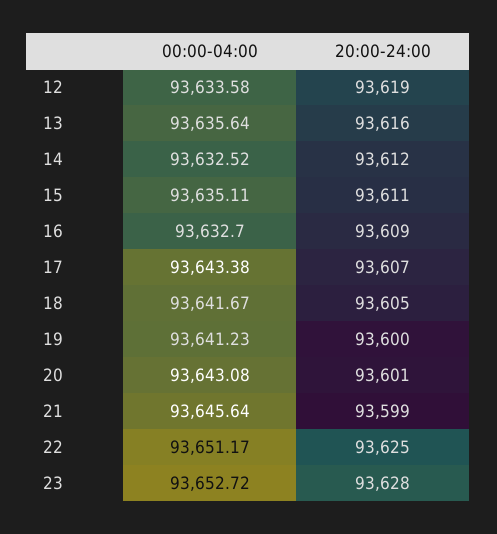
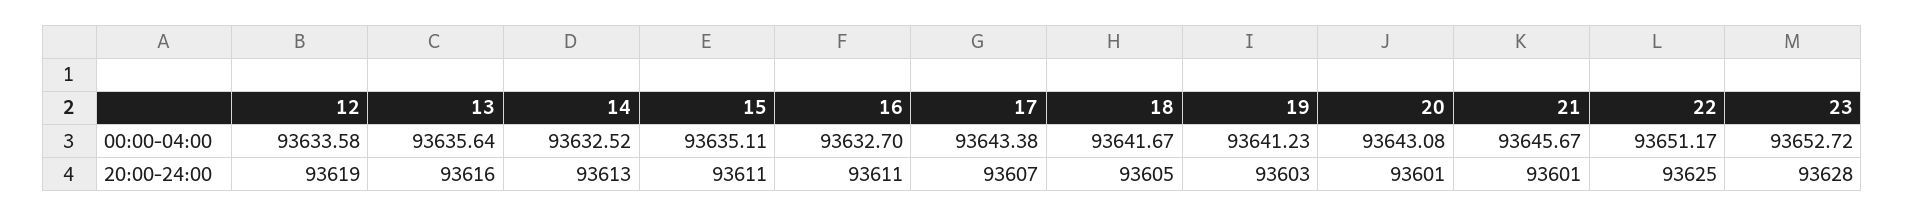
20:00-24:00, 14: 93612 -> 93613
20:00-24:00, 16: 93609 -> 93611
20:00-24:00, 19: 93600 -> 93603
00:00-04:00, 21: 93645.64 -> 93645.67
20:00-24:00, 21: 93599 -> 93601

